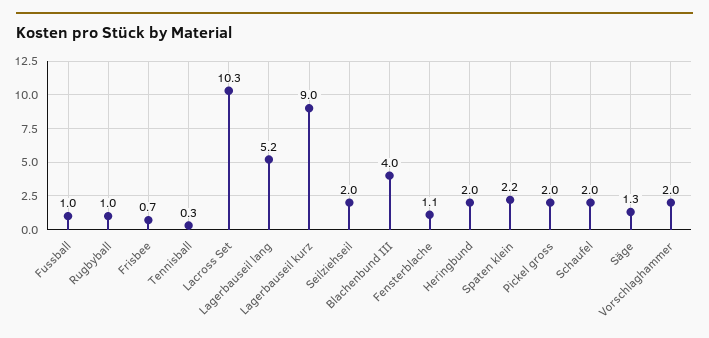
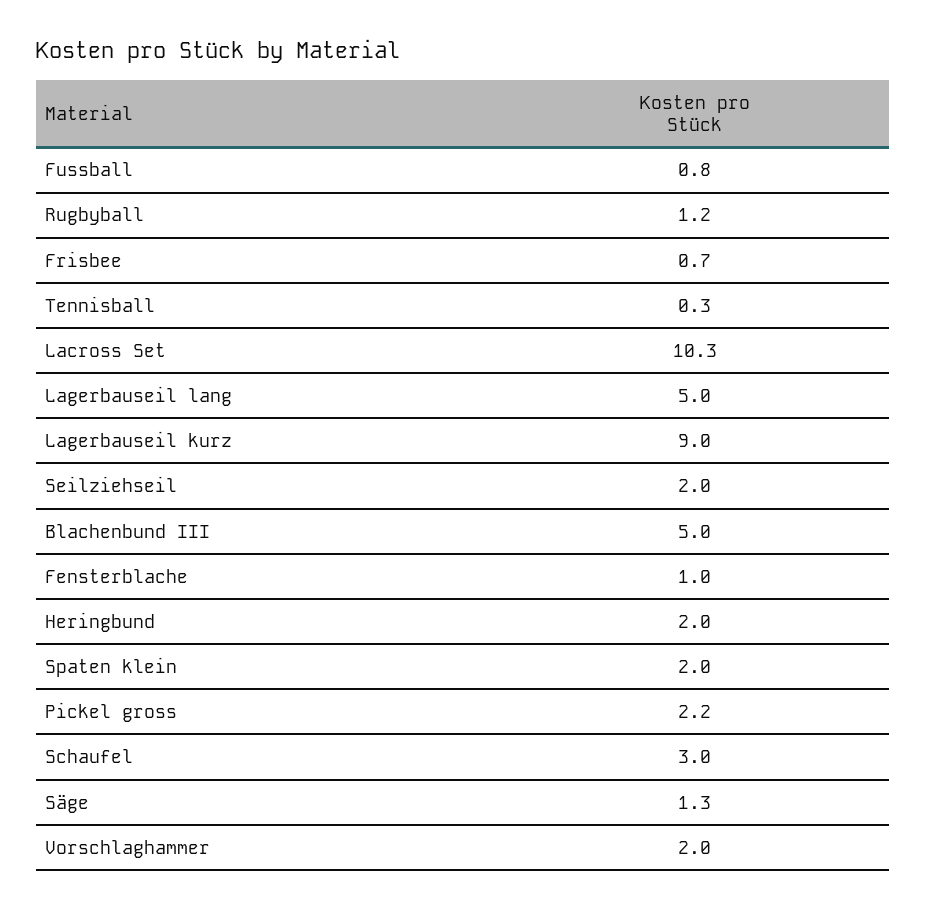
Fussball: 1 -> 0.8
Rugbyball: 1 -> 1.2
Lagerbauseil lang: 5.2 -> 5
Blachenbund III: 4 -> 5
Fensterblache: 1.1 -> 1
Spaten klein: 2.2 -> 2
Pickel gross: 2 -> 2.2
Schaufel: 2 -> 3

